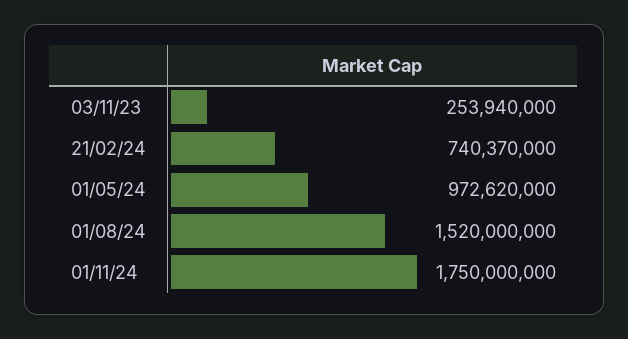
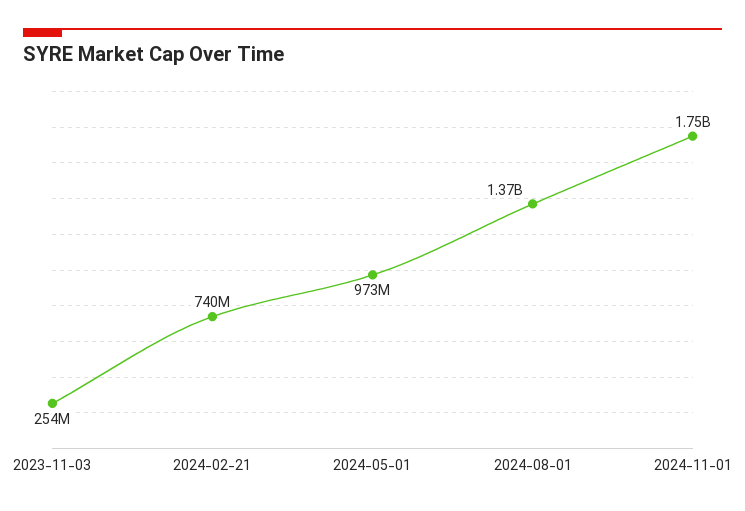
01/08/24: 1520000000 -> 1370000000

